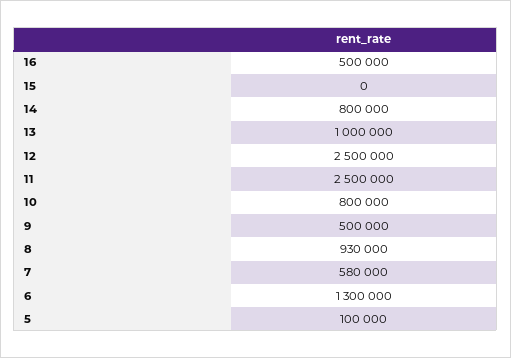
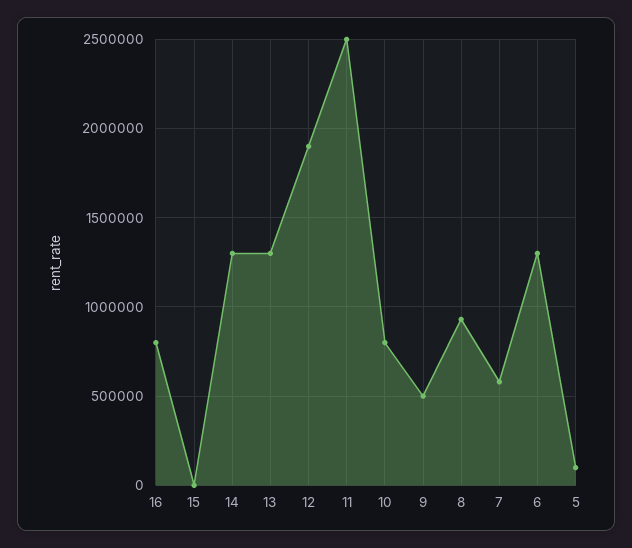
16: 500000 -> 800000
14: 800000 -> 1300000
13: 1000000 -> 1300000
12: 2500000 -> 1900000

